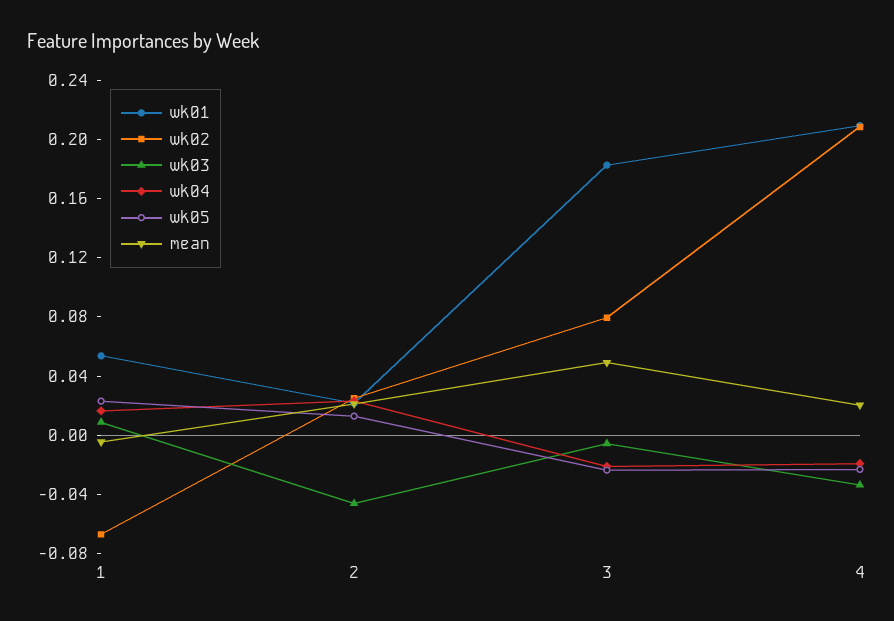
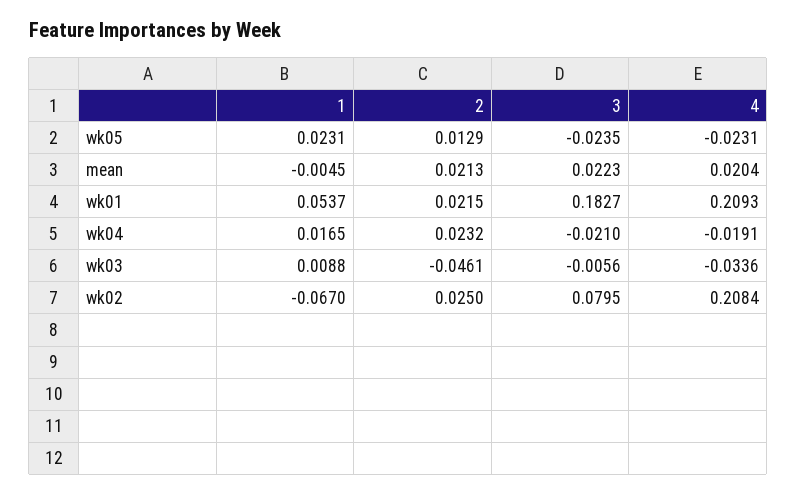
mean, 3: 0.05 -> 0.0223

